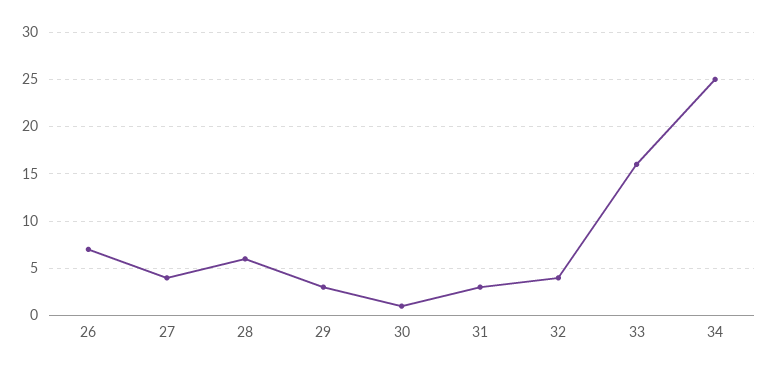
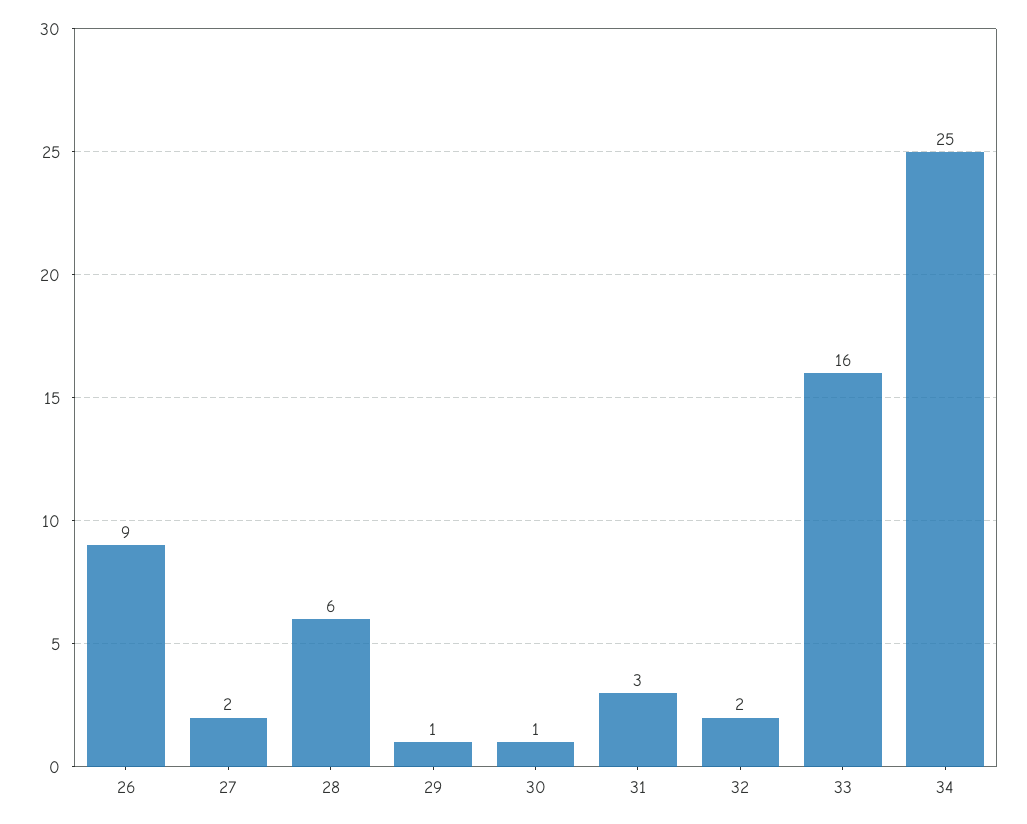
26: 7 -> 9
27: 4 -> 2
29: 3 -> 1
32: 4 -> 2

